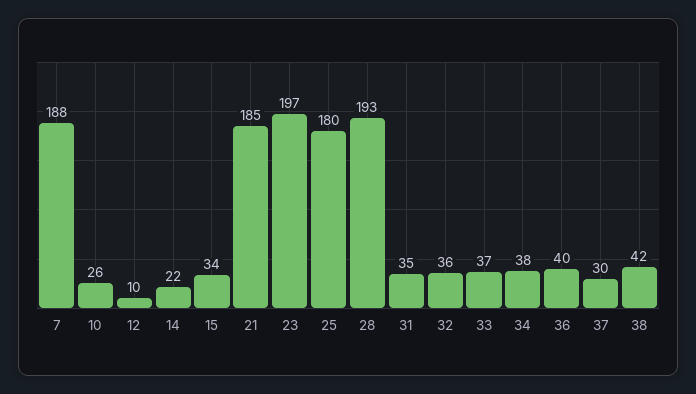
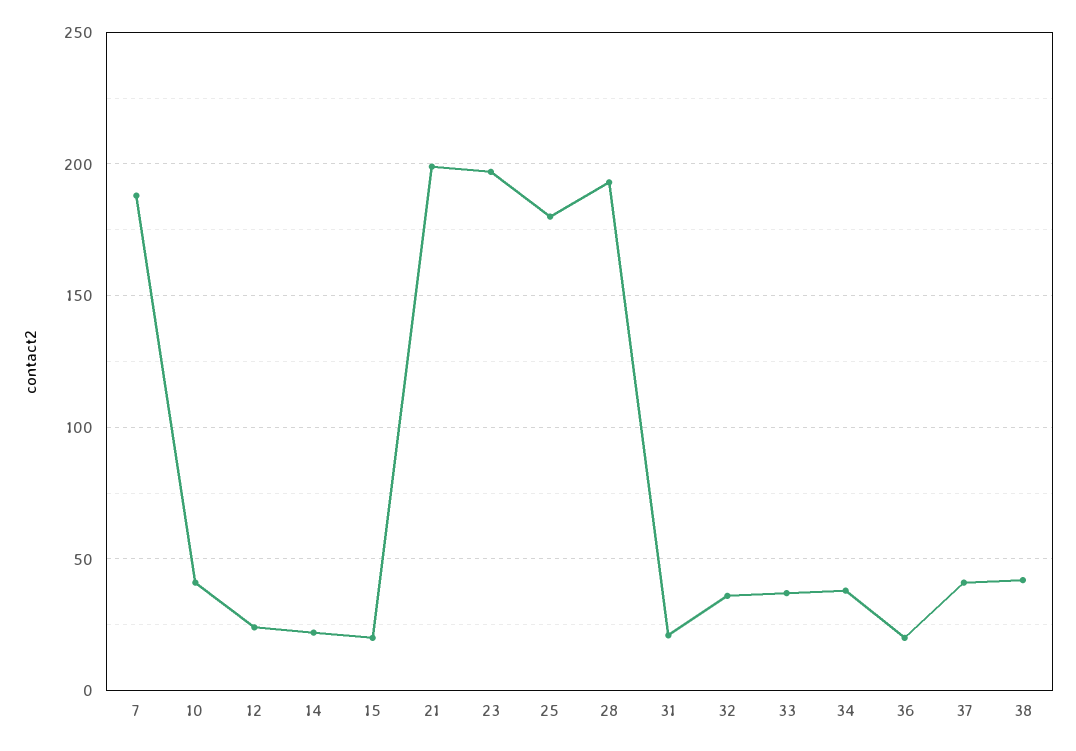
10: 26 -> 40
12: 10 -> 25
15: 34 -> 20
21: 185 -> 200
31: 35 -> 20
36: 40 -> 20
37: 30 -> 40

